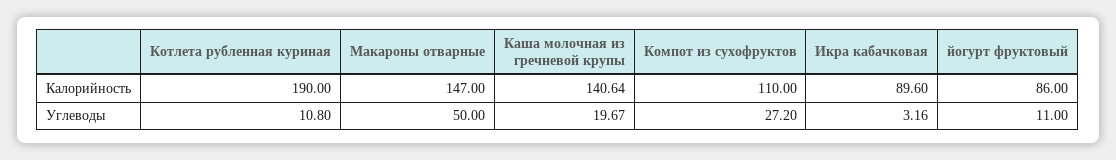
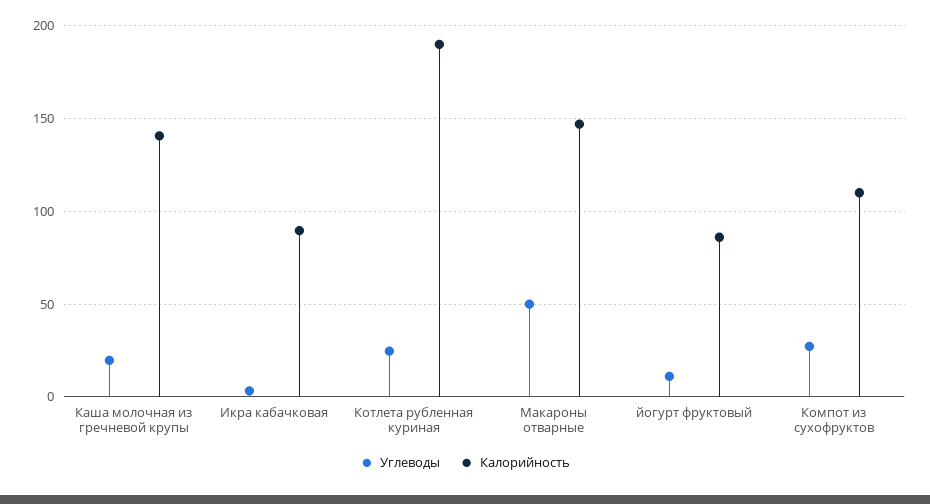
Углеводы, Котлета рубленная куриная: 10.8 -> 25

